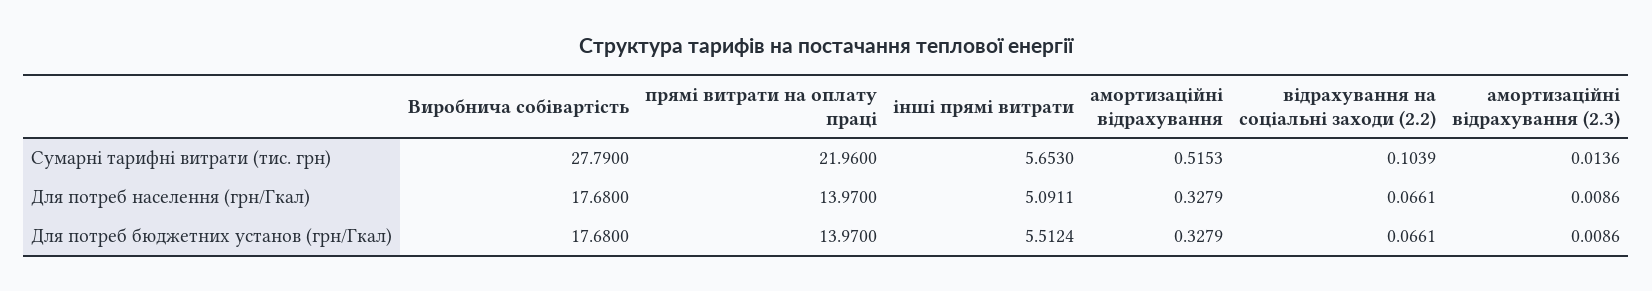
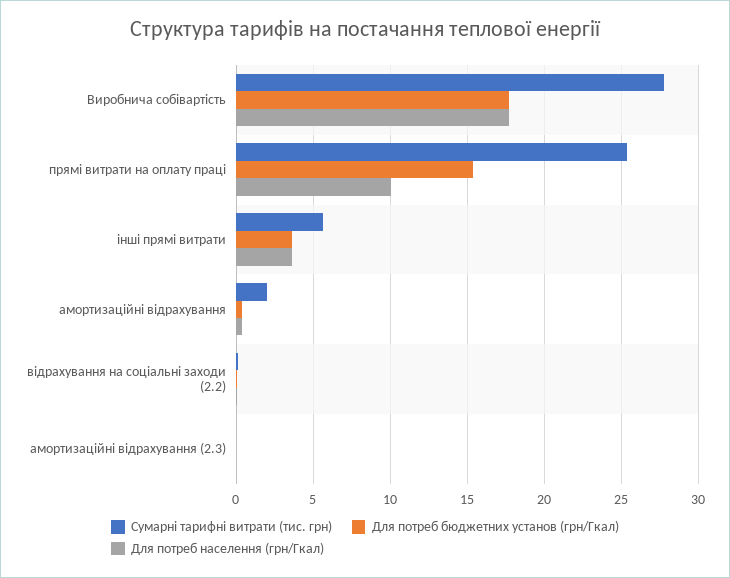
Сумарні тарифні витрати (тис. грн), прямі витрати на оплату праці: 21.96 -> 25.5
Сумарні тарифні витрати (тис. грн), амортизаційні відрахування: 0.5153 -> 2
Для потреб населення (грн/Гкал), прямі витрати на оплату праці: 13.97 -> 10
Для потреб населення (грн/Гкал), інші прямі витрати: 5.0911 -> 3.5
Для потреб бюджетних установ (грн/Гкал), прямі витрати на оплату праці: 13.97 -> 15.5
Для потреб бюджетних установ (грн/Гкал), інші прямі витрати: 5.5124 -> 3.5

